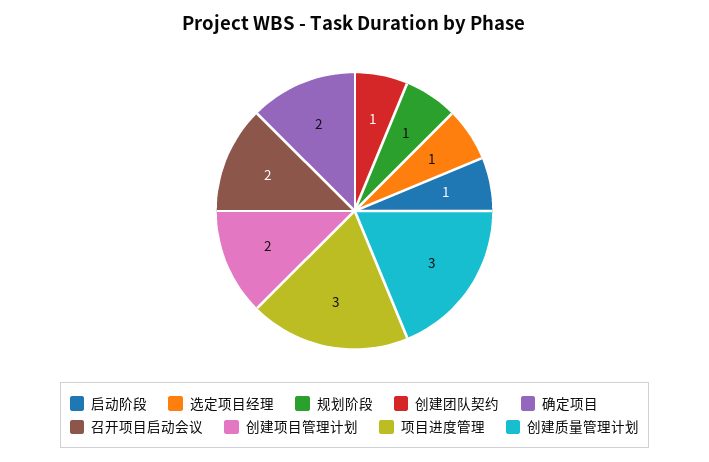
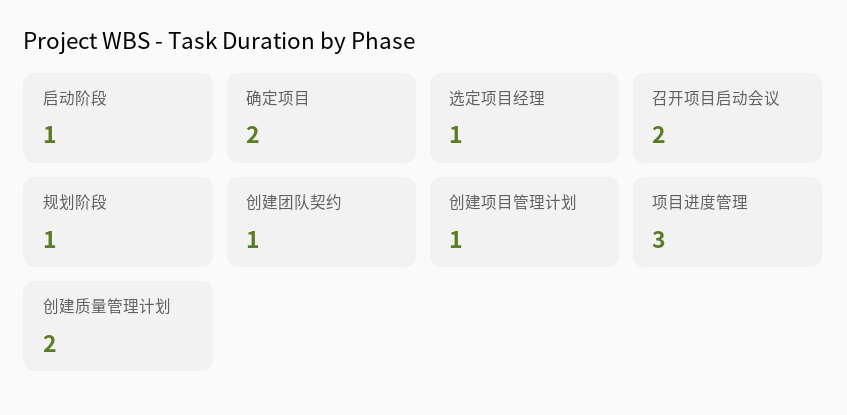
创建项目管理计划: 2 -> 1
创建质量管理计划: 3 -> 2

